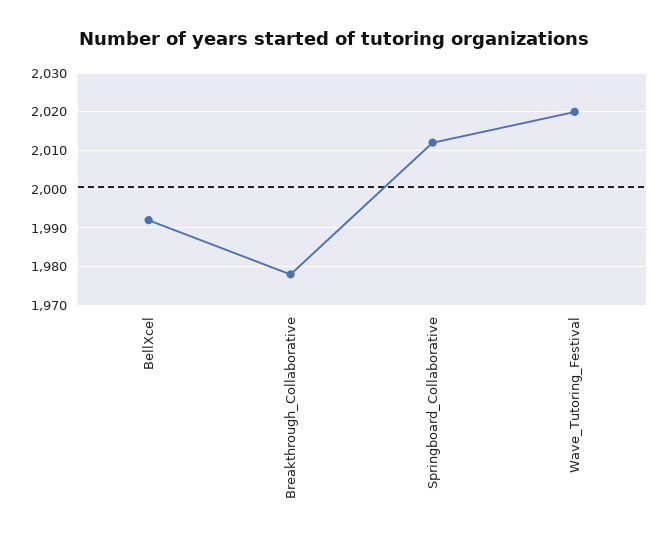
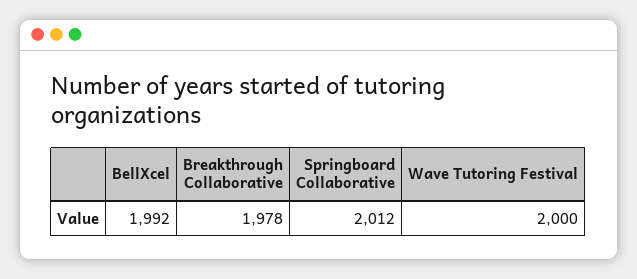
Wave_Tutoring_Festival: 2020 -> 2000

